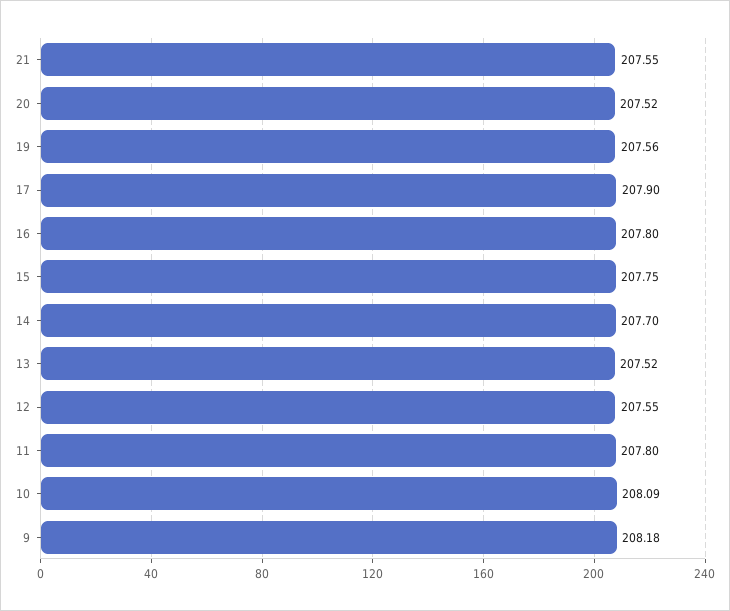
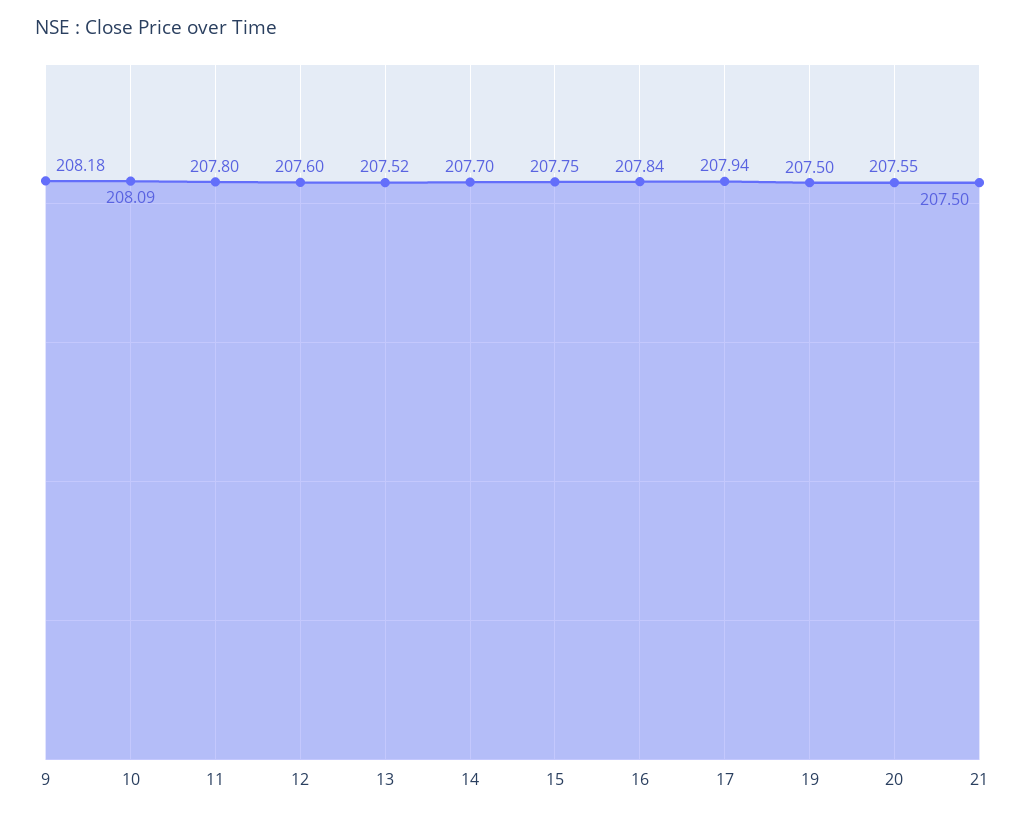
21: 207.55 -> 207.5
20: 207.52 -> 207.55
19: 207.56 -> 207.5
17: 207.9 -> 207.94
16: 207.8 -> 207.84
12: 207.55 -> 207.6

